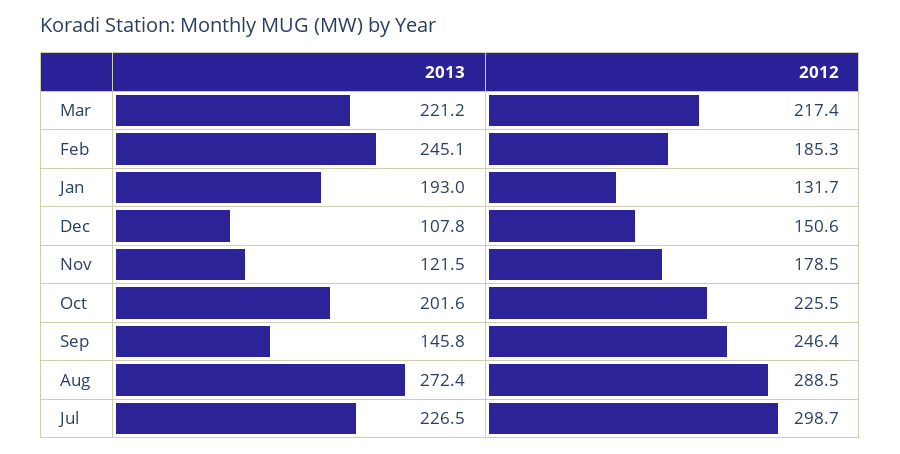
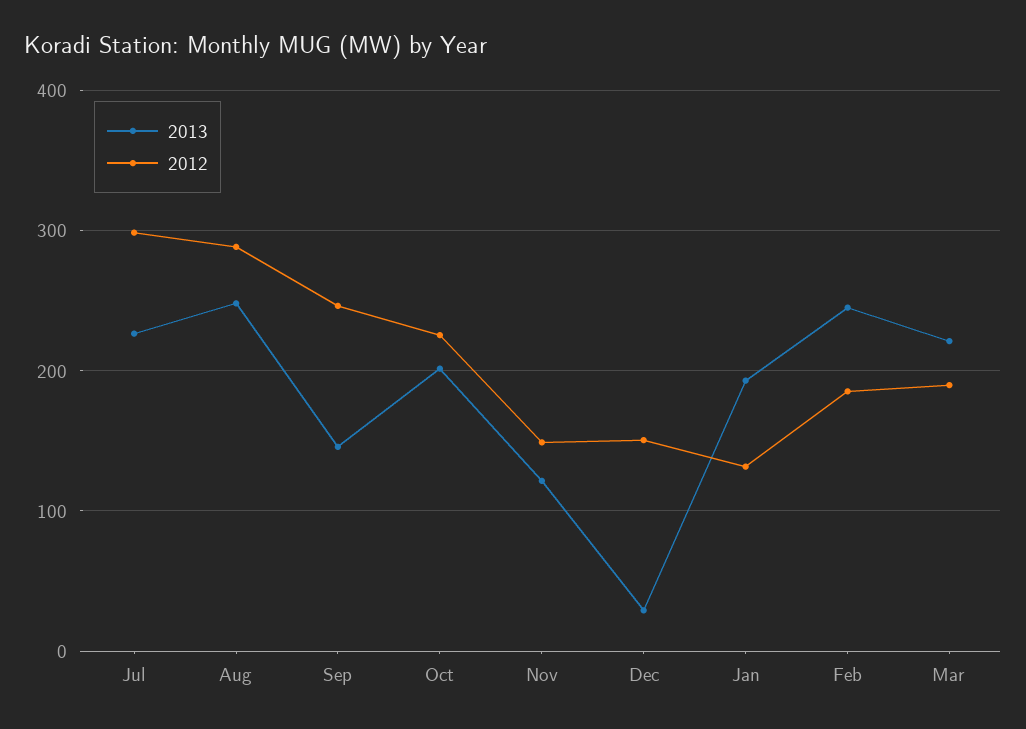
2012, Mar: 217.4 -> 190
2013, Dec: 107.8 -> 30
2012, Nov: 178.5 -> 150
2013, Aug: 272.4 -> 250

